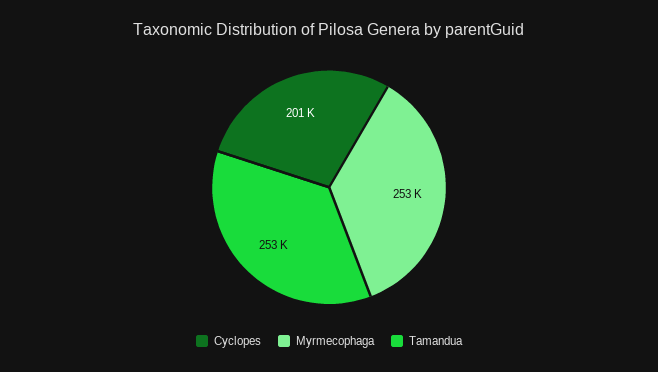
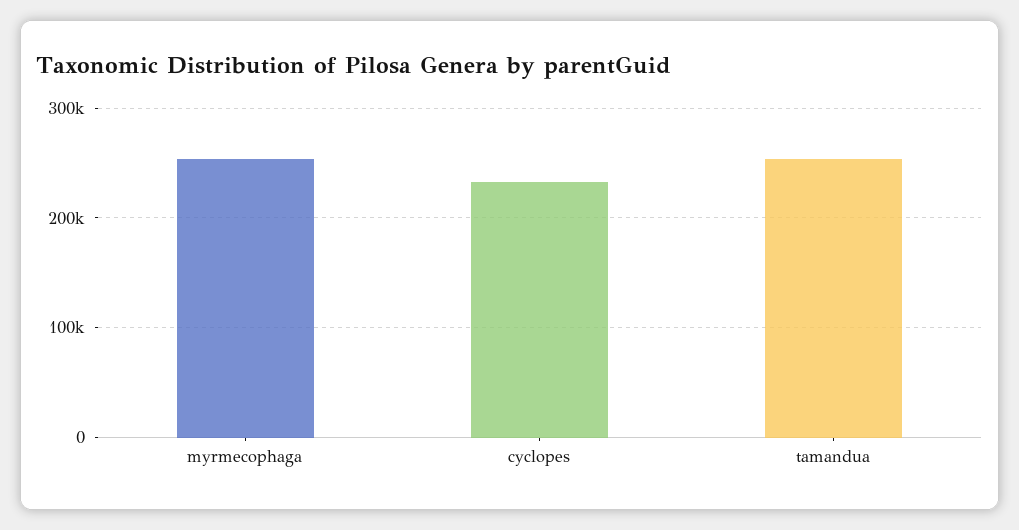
Cyclopes: 201000 -> 230000

